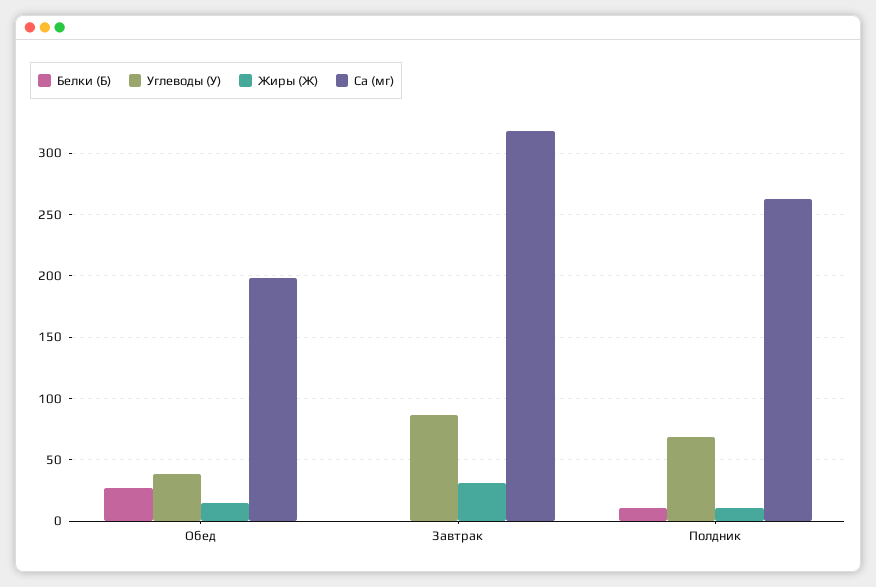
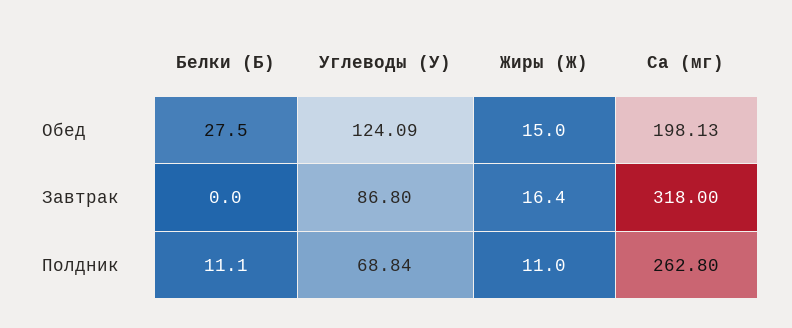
Углеводы (У), Обед: 40 -> 124.09
Жиры (Ж), Завтрак: 30 -> 16.4

